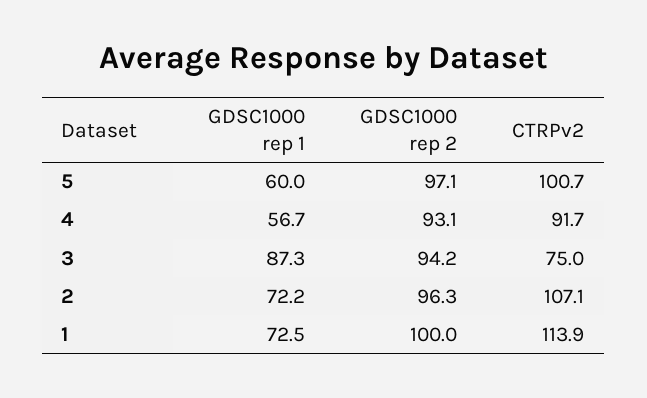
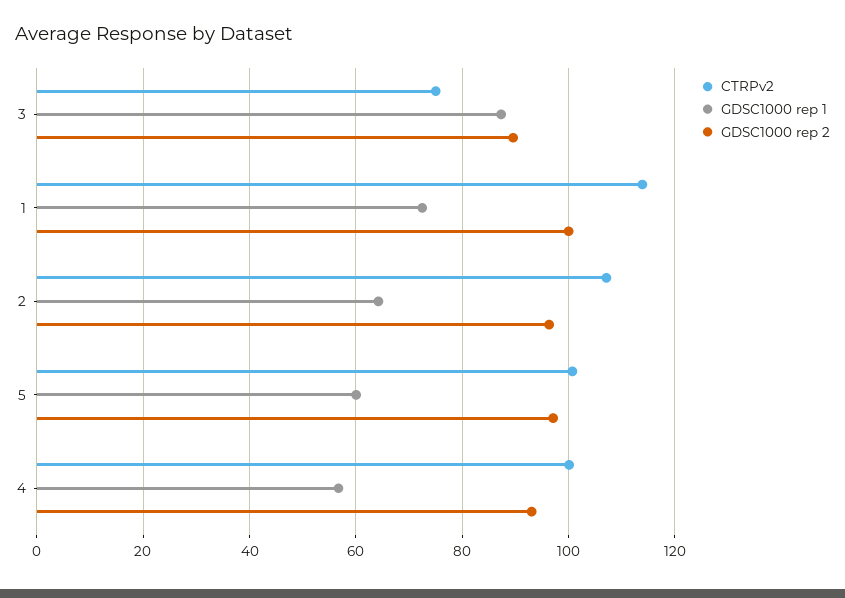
CTRPv2, 4: 91.7 -> 100
GDSC1000 rep 2, 3: 94.2 -> 90
GDSC1000 rep 1, 2: 72.2 -> 64

